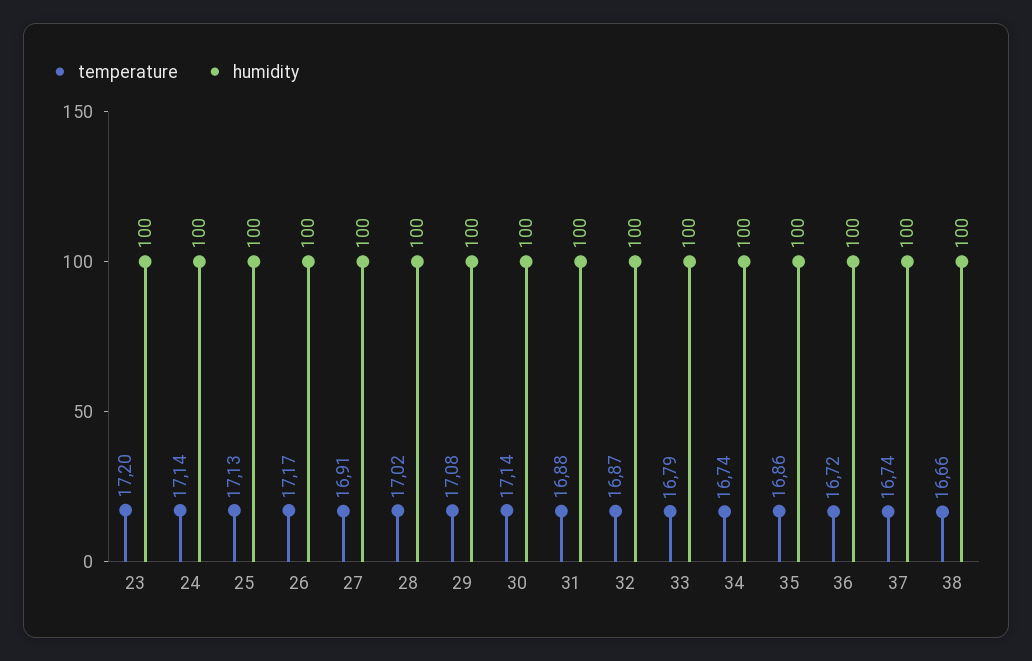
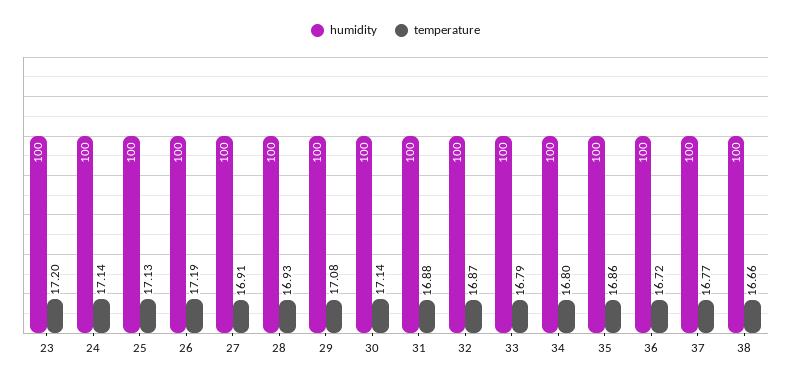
temperature, 26: 17.17 -> 17.19
temperature, 28: 17.02 -> 16.93
temperature, 34: 16.74 -> 16.8
temperature, 37: 16.74 -> 16.77

